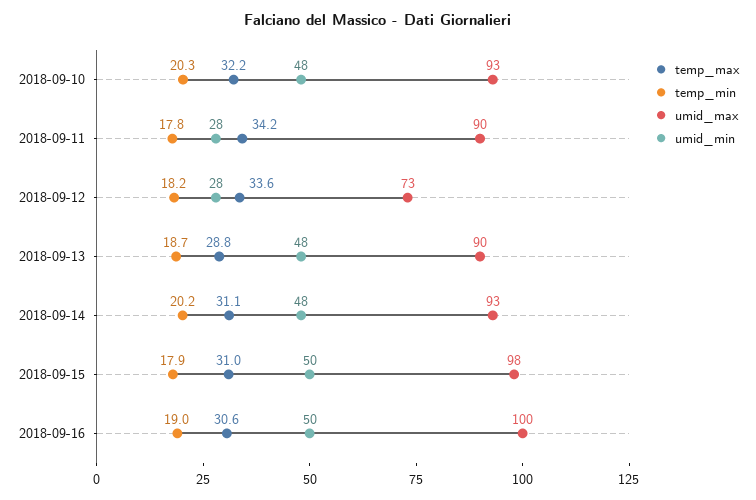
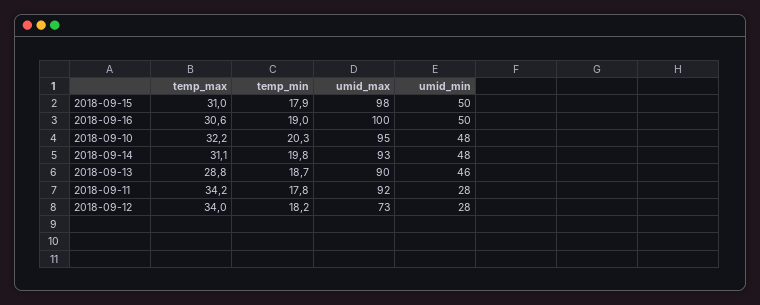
umid_max, 2018-09-10: 93 -> 95
umid_max, 2018-09-11: 90 -> 92
temp_max, 2018-09-12: 33.6 -> 34
umid_min, 2018-09-13: 48 -> 46
temp_min, 2018-09-14: 20.2 -> 19.8

